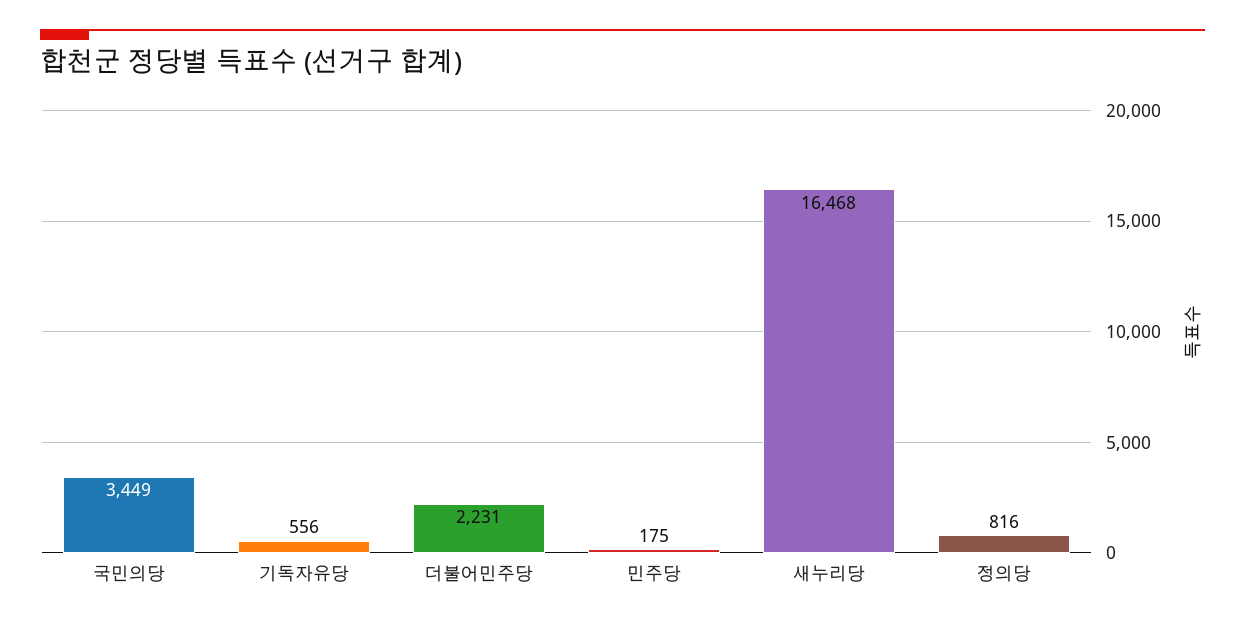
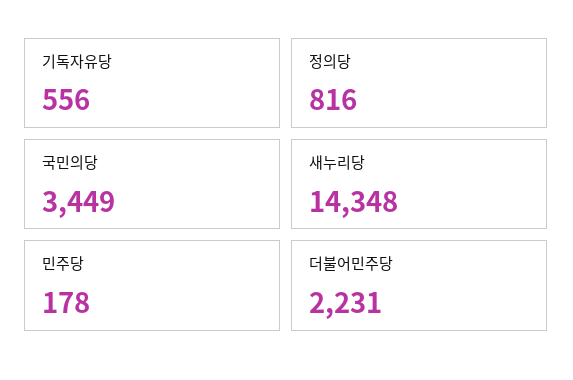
민주당: 175 -> 178
새누리당: 16468 -> 14348

